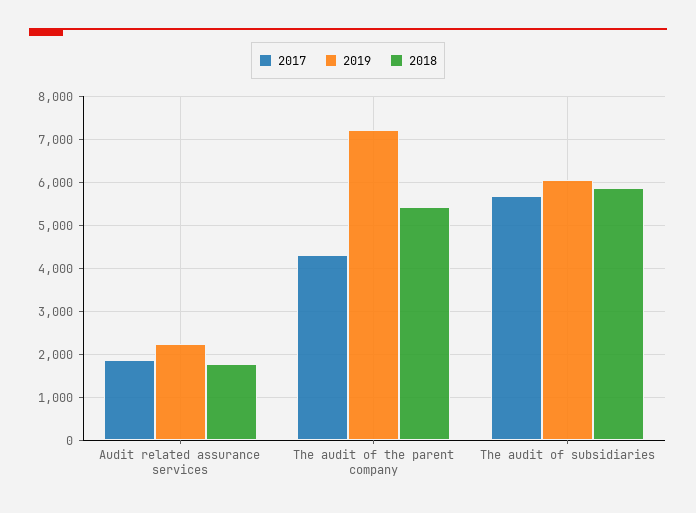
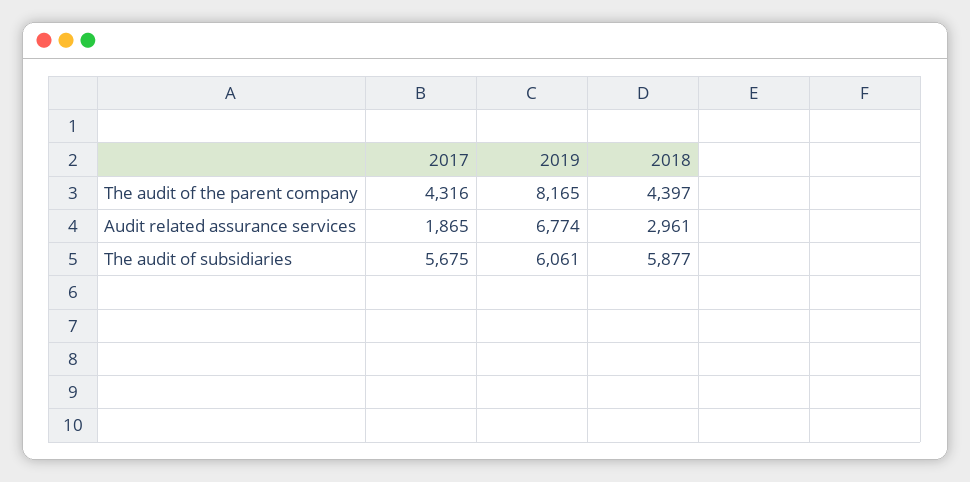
2019, Audit related assurance services: 2200 -> 6774
2018, Audit related assurance services: 1800 -> 2961
2019, The audit of the parent company: 7200 -> 8165
2018, The audit of the parent company: 5400 -> 4397

